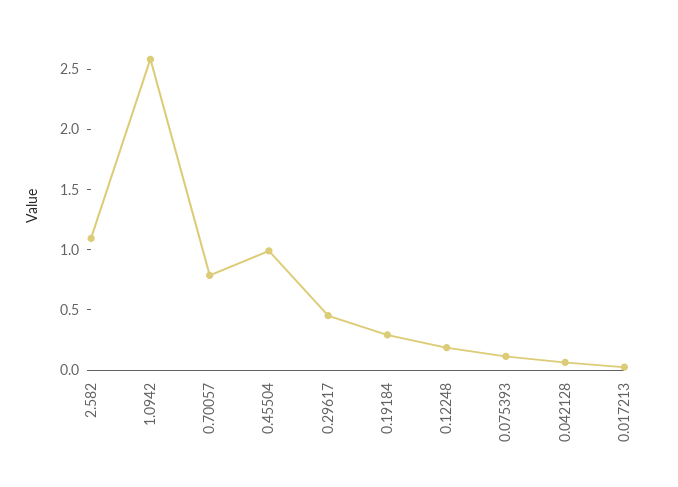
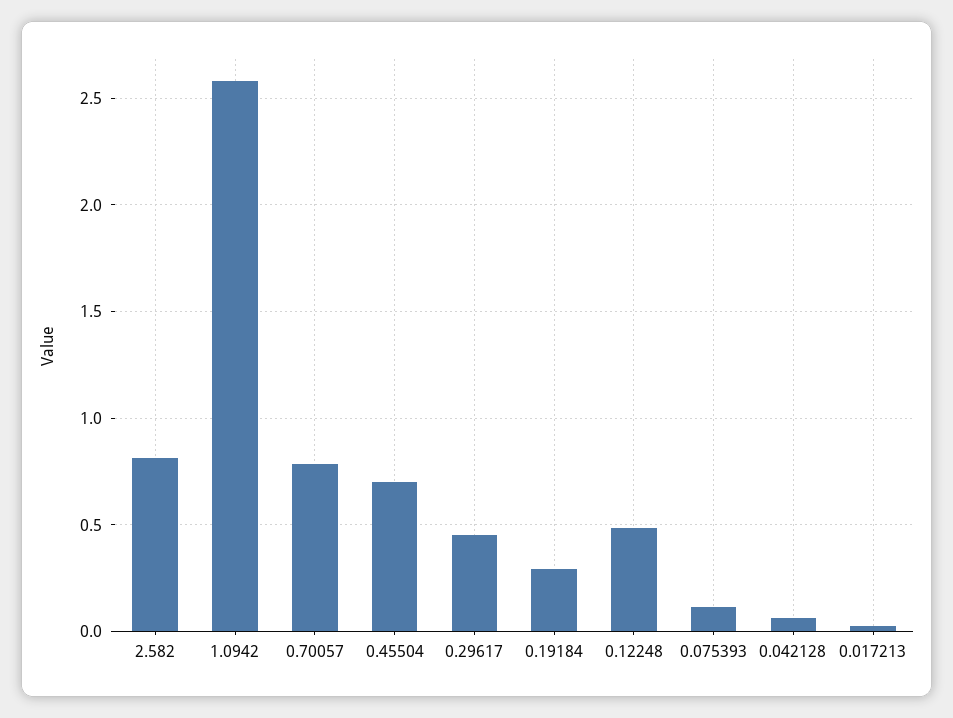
2.582: 1.1 -> 0.8
0.45504: 1 -> 0.7
0.12248: 0.2 -> 0.5

